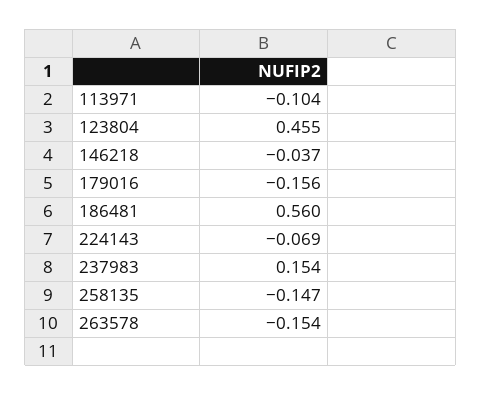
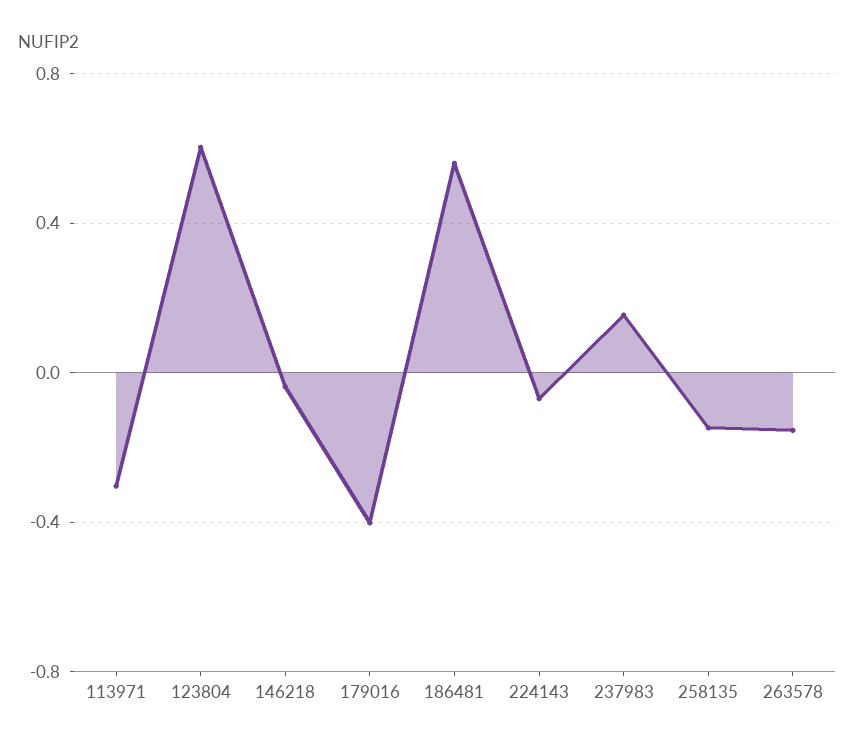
113971: -0.104 -> -0.3
123804: 0.455 -> 0.6
179016: -0.156 -> -0.4

